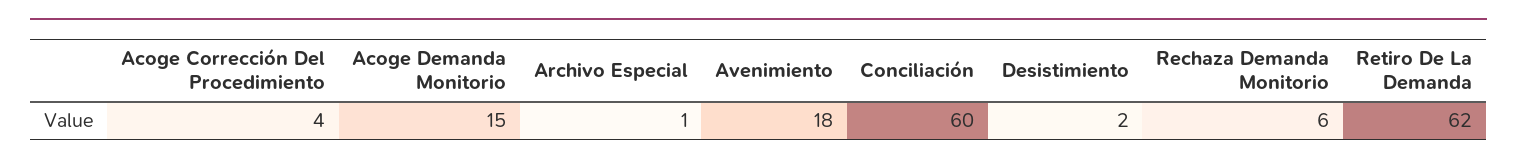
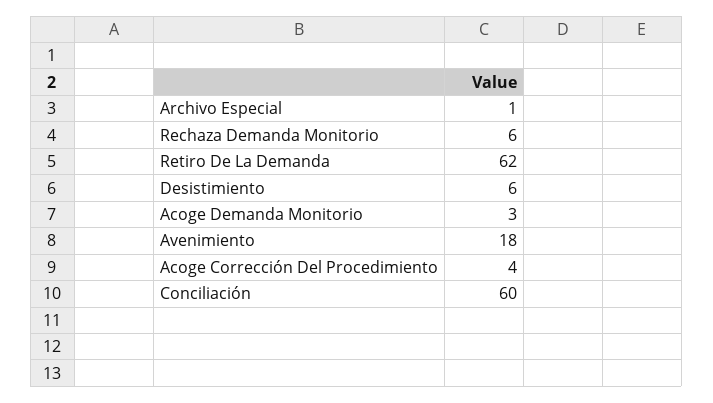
Acoge Demanda Monitorio: 15 -> 3
Desistimiento: 2 -> 6

